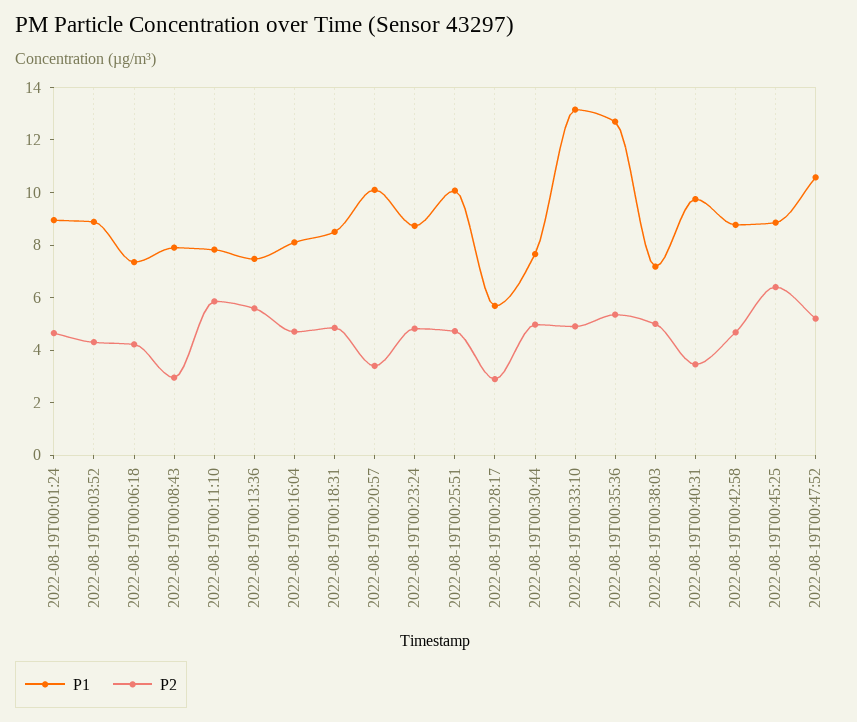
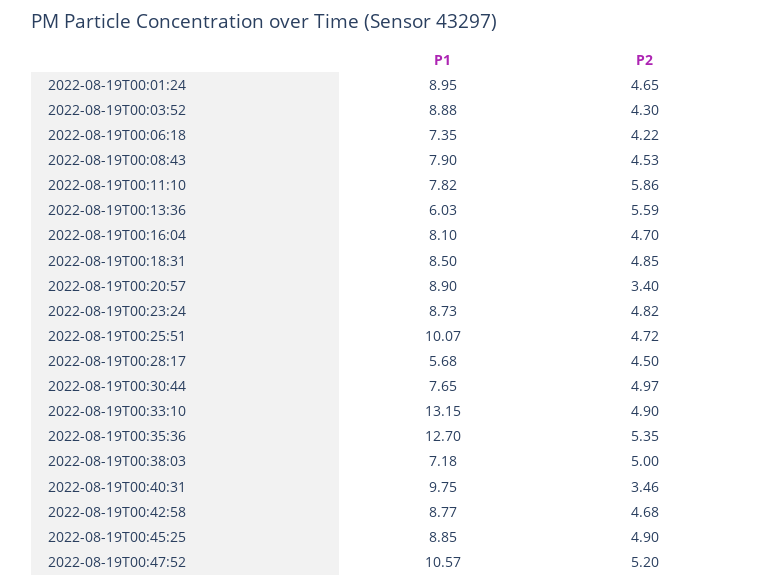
P2, 2022-08-19T00:08:43: 3 -> 4.53
P1, 2022-08-19T00:13:36: 7.5 -> 6.03
P1, 2022-08-19T00:20:57: 10 -> 8.9
P2, 2022-08-19T00:28:17: 3 -> 4.5
P2, 2022-08-19T00:45:25: 6.5 -> 4.9

